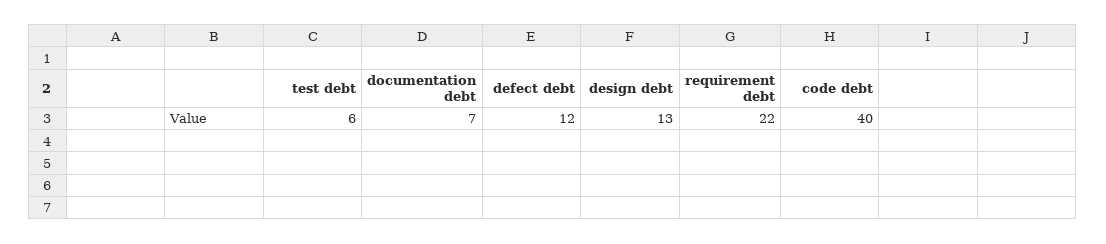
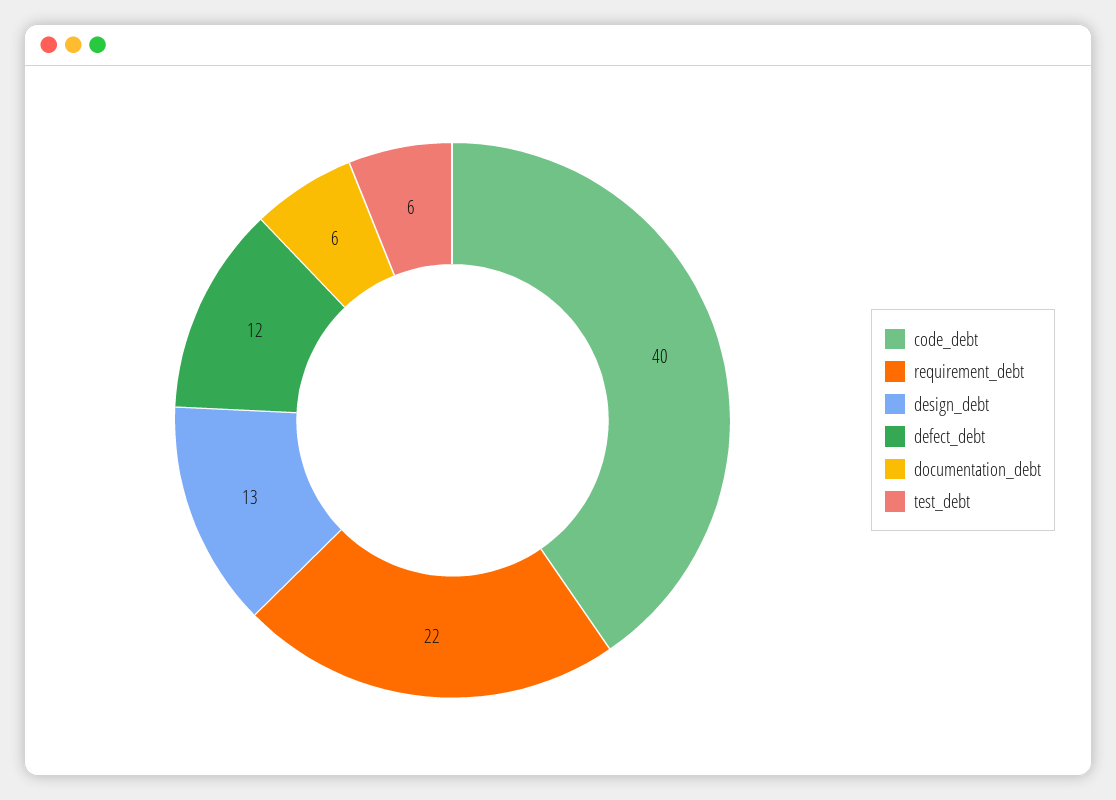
documentation debt: 7 -> 6

